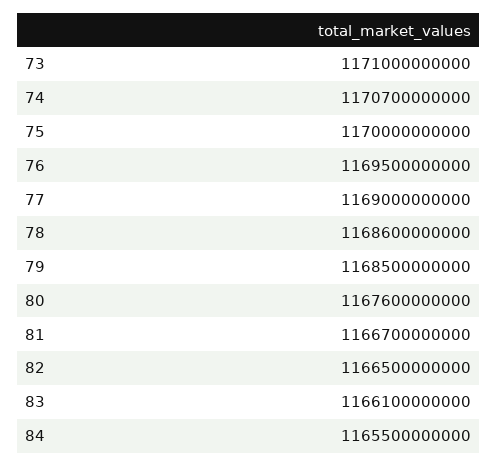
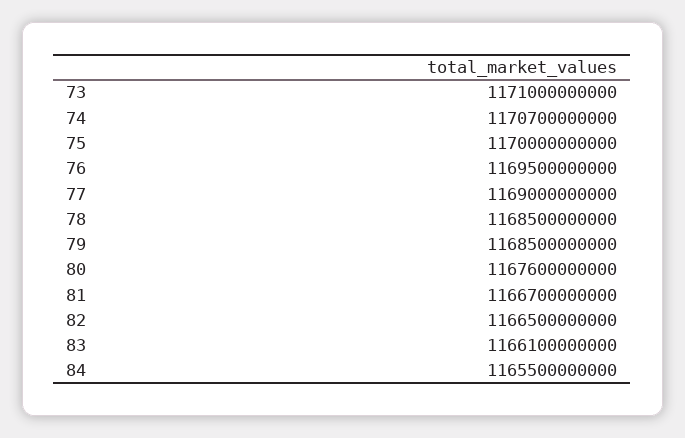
78: 1168600000000 -> 1168500000000

